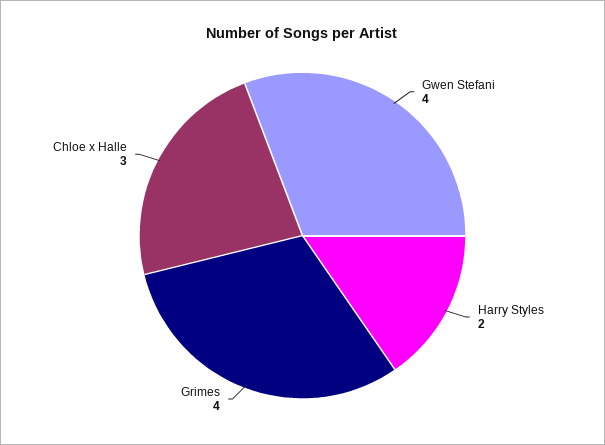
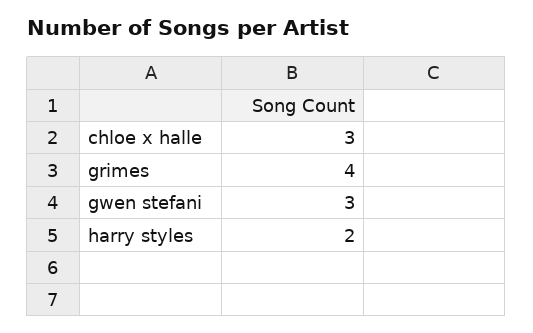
Gwen Stefani: 4 -> 3

